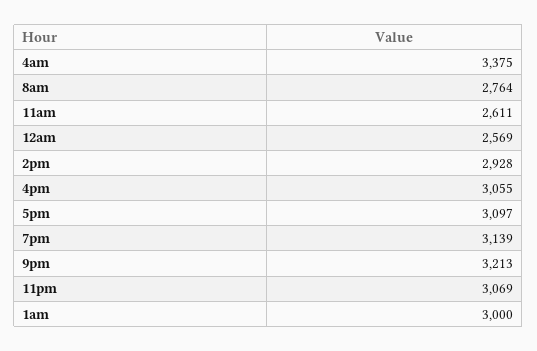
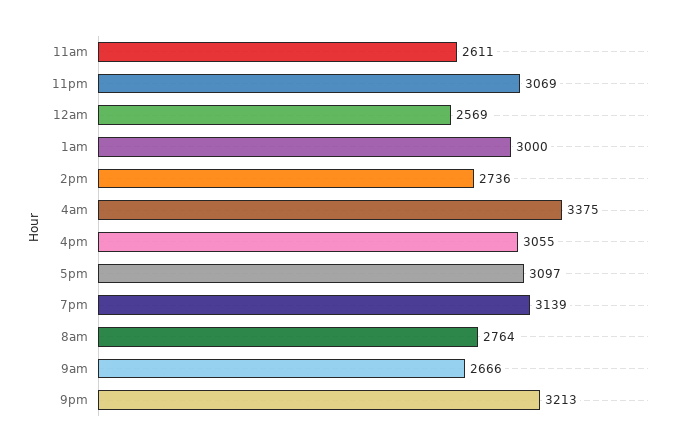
2pm: 2928 -> 2736
9am: none -> 2666

